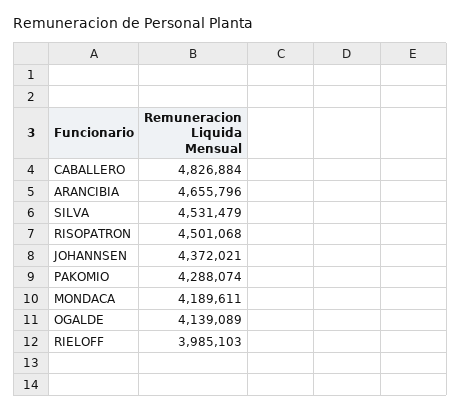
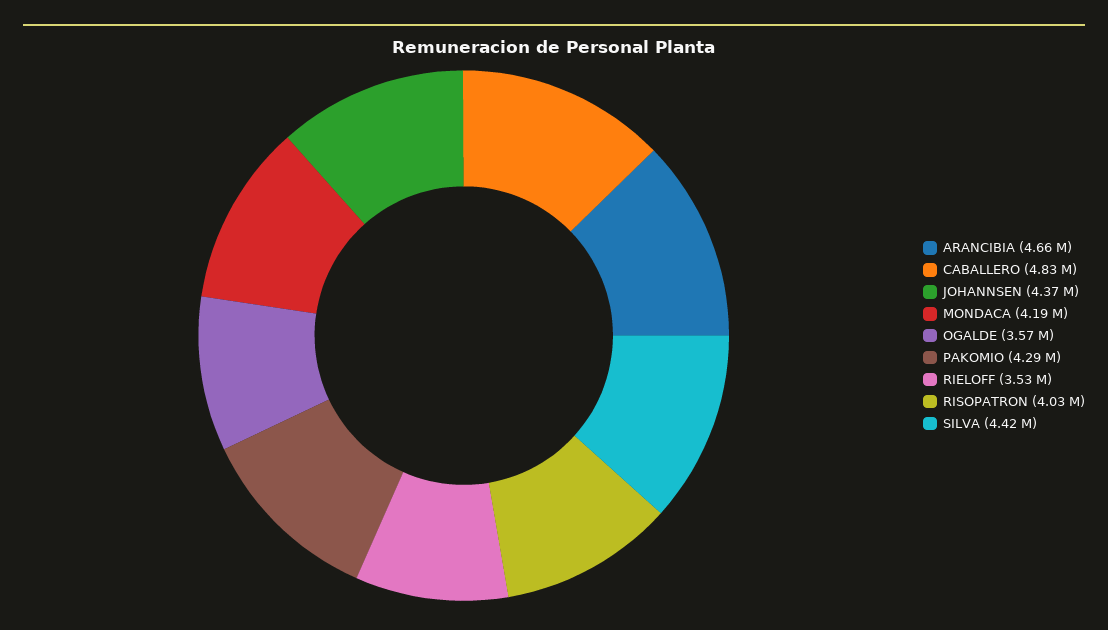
SILVA: 4531479 -> 4420000
RISOPATRON: 4501068 -> 4030000
OGALDE: 4139089 -> 3570000
RIELOFF: 3985103 -> 3530000

